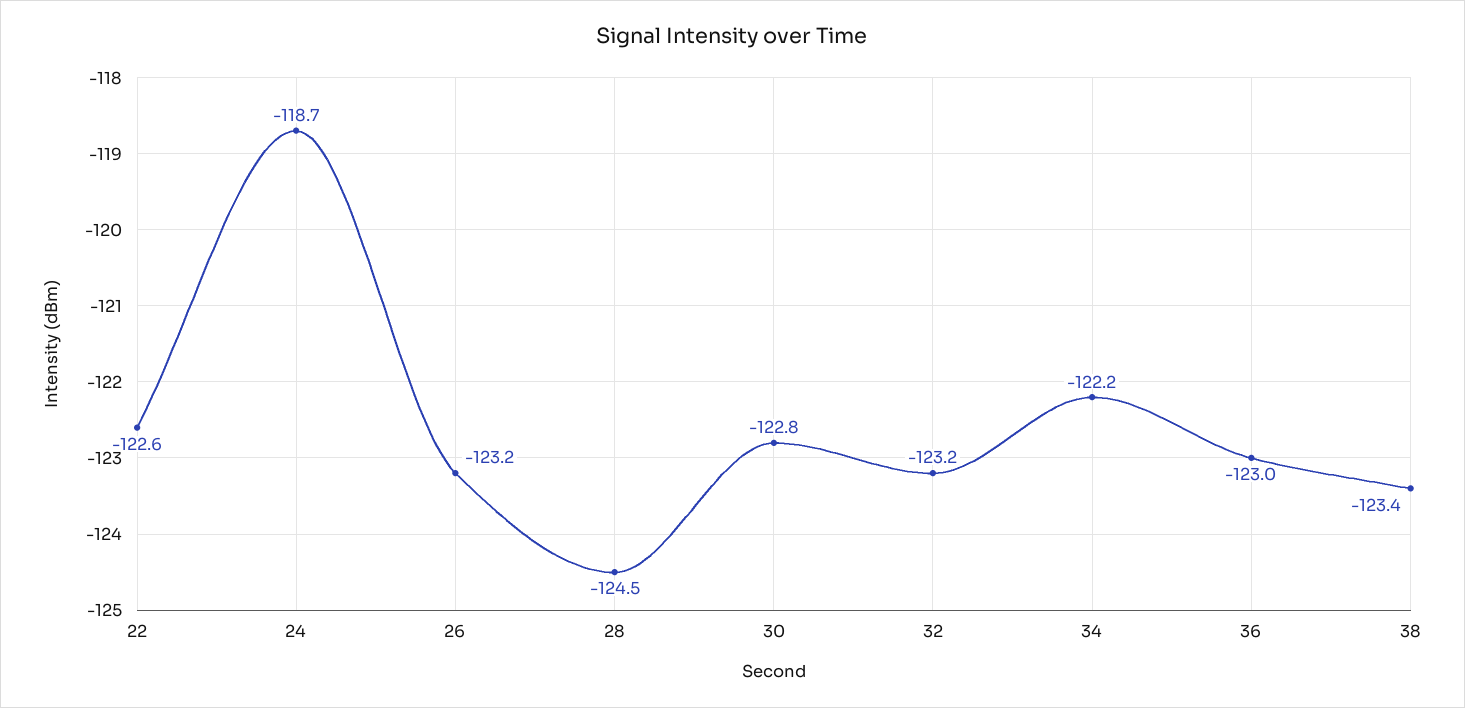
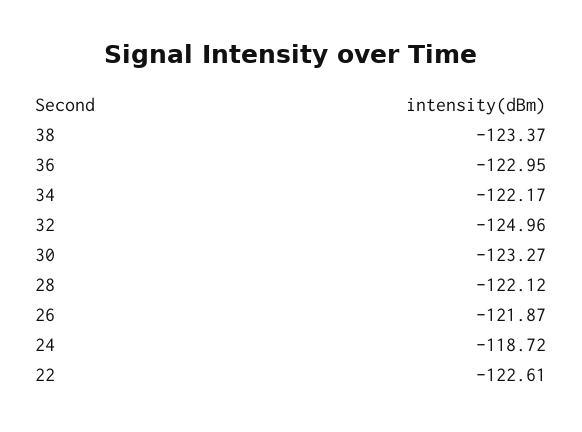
26: -123.2 -> -121.87
28: -124.5 -> -122.12
30: -122.8 -> -123.27
32: -123.2 -> -124.96

